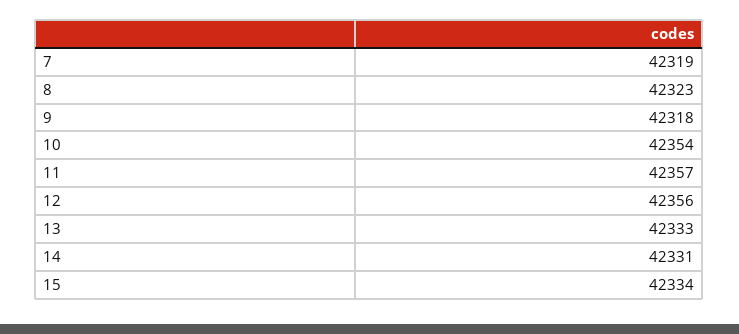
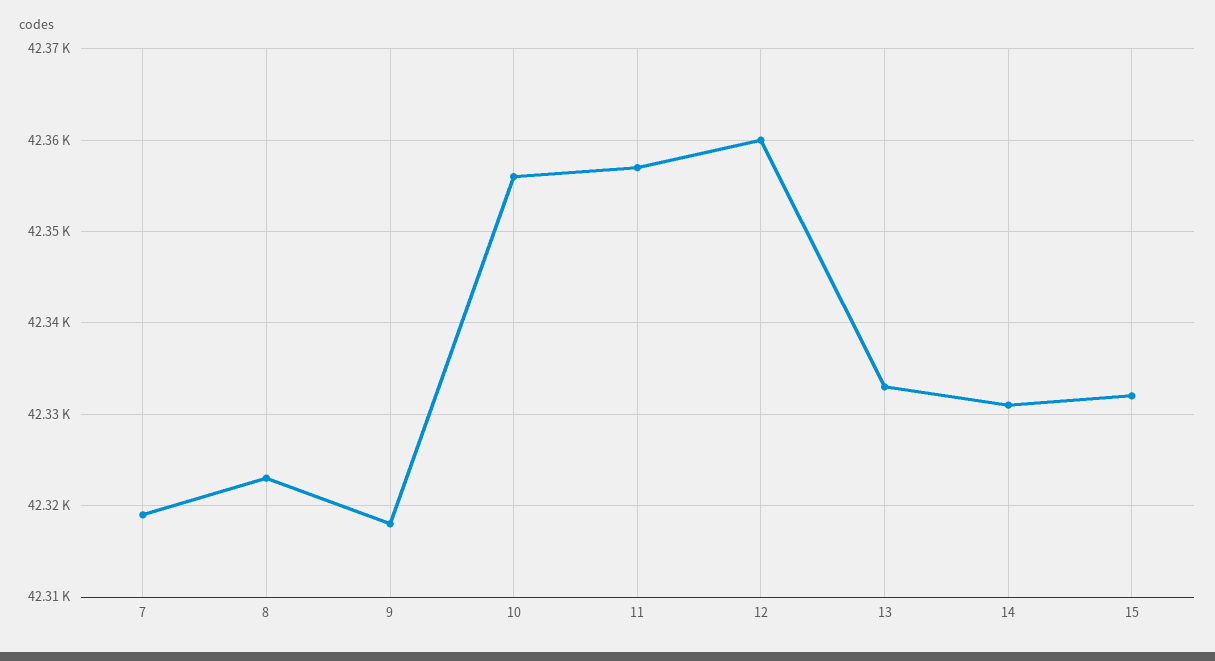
10: 42354 -> 42356
12: 42356 -> 42360
15: 42334 -> 42332

